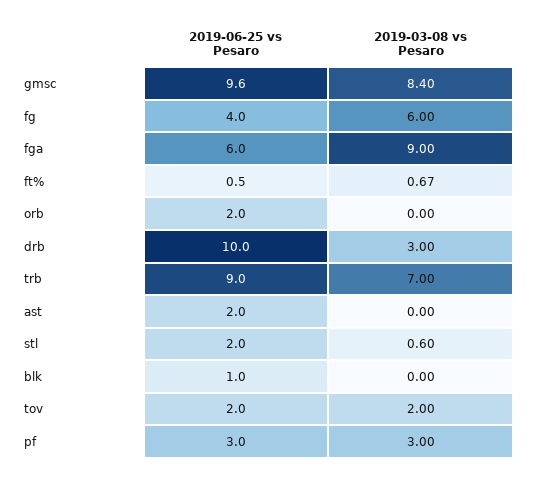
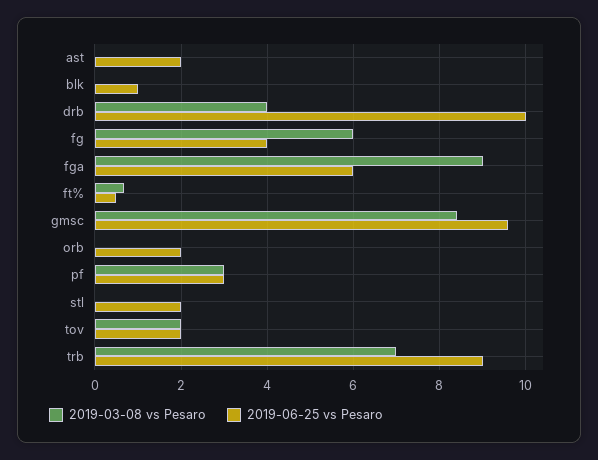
2019-03-08 vs Pesaro, drb: 3 -> 4
2019-03-08 vs Pesaro, stl: 0.6 -> 0

